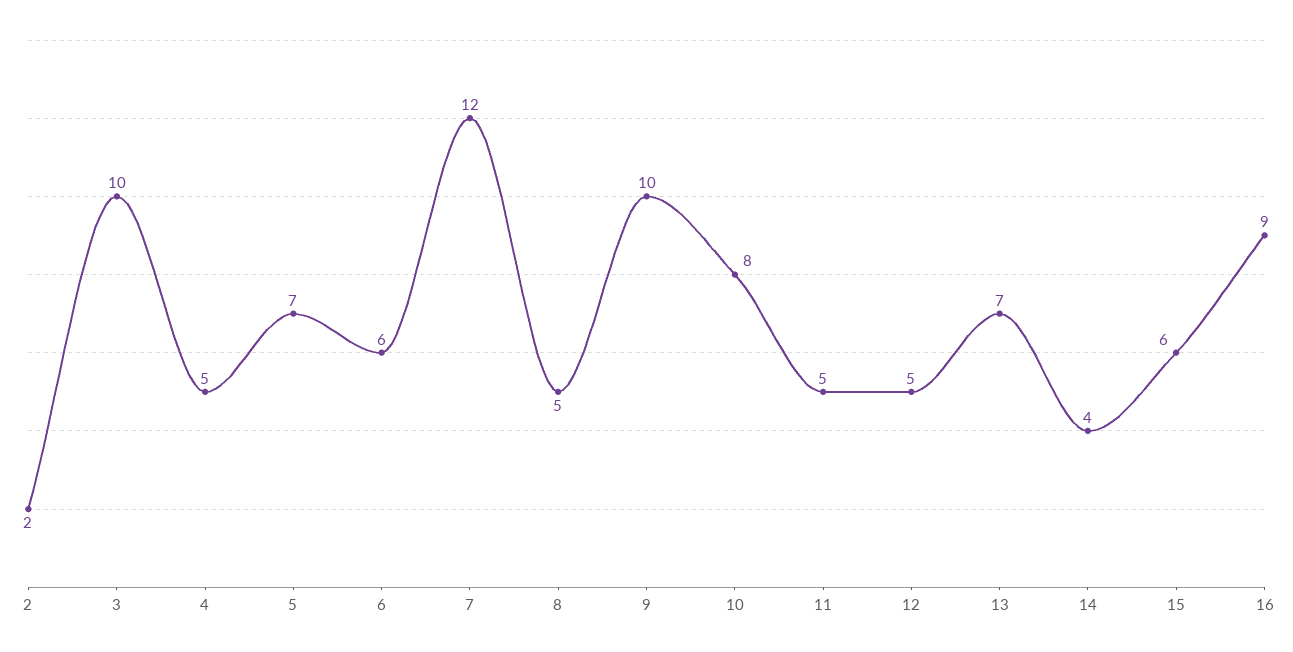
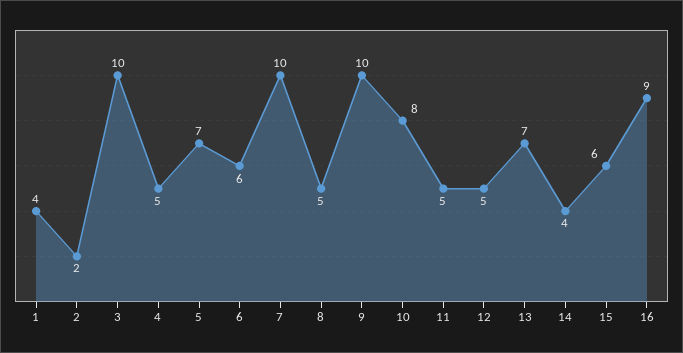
7: 12 -> 10
1: none -> 4

